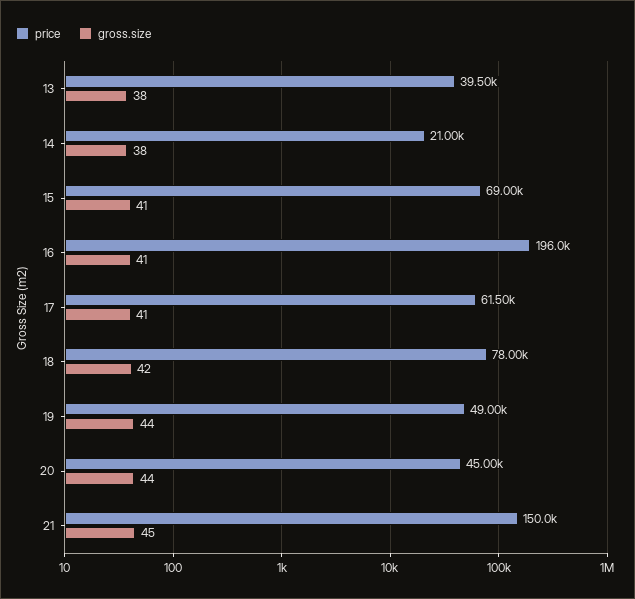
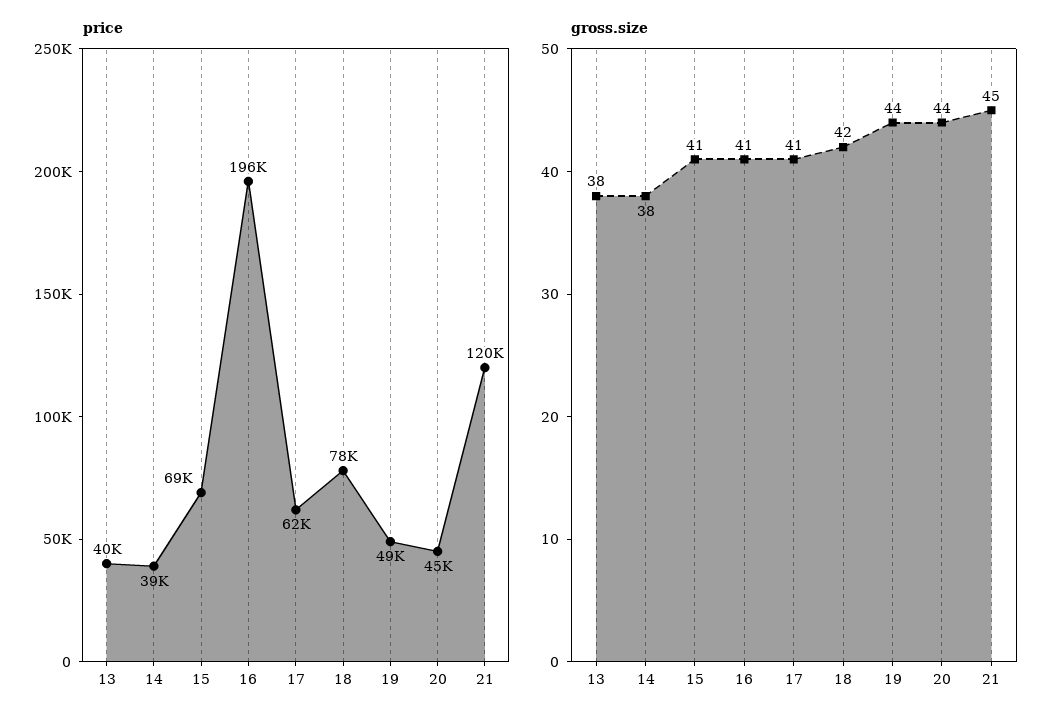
price, 14: 21000 -> 39000
price, 21: 150000 -> 120000

